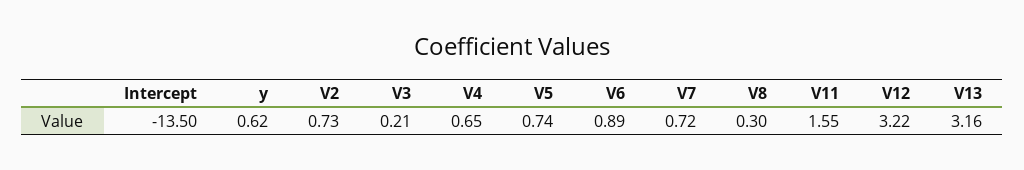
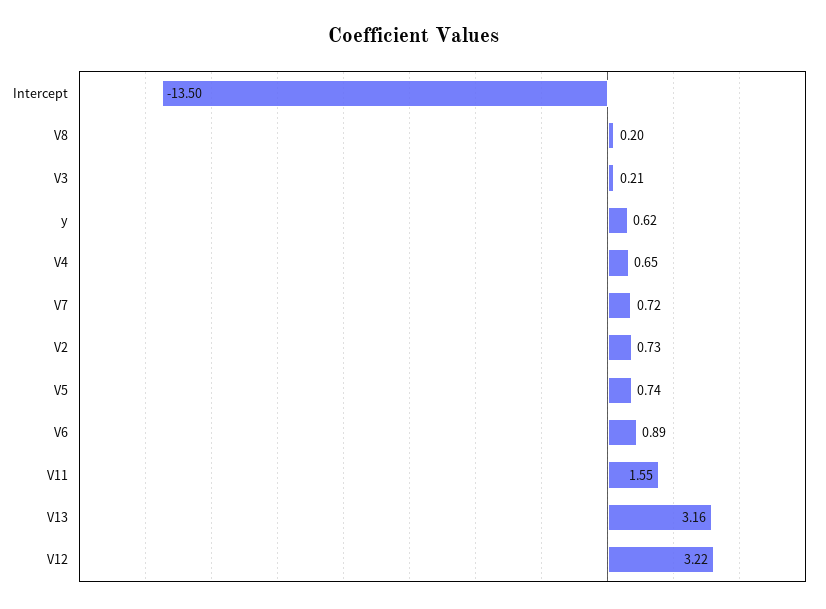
V8: 0.3 -> 0.2

